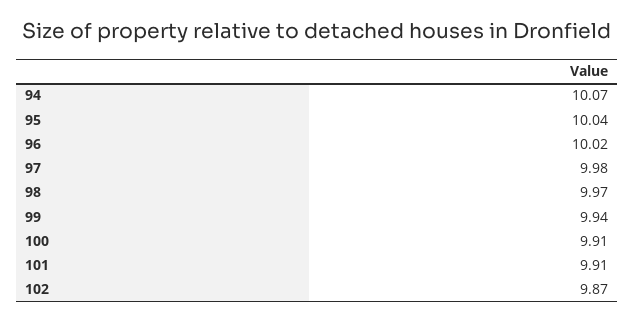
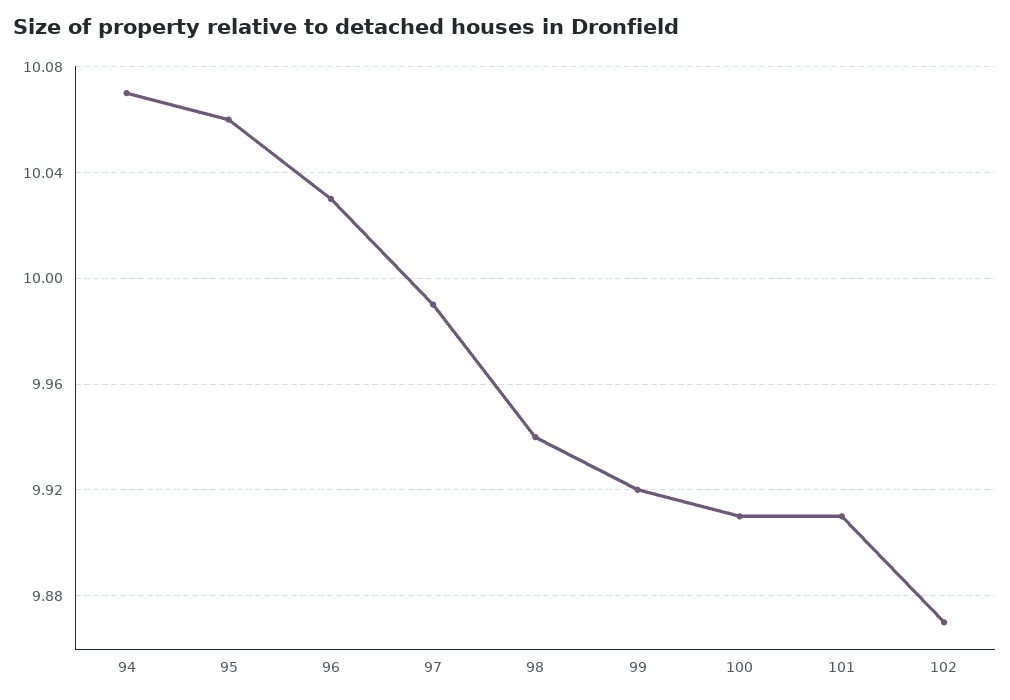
95: 10.04 -> 10.06
96: 10.02 -> 10.03
97: 9.98 -> 9.99
98: 9.97 -> 9.94
99: 9.94 -> 9.92

